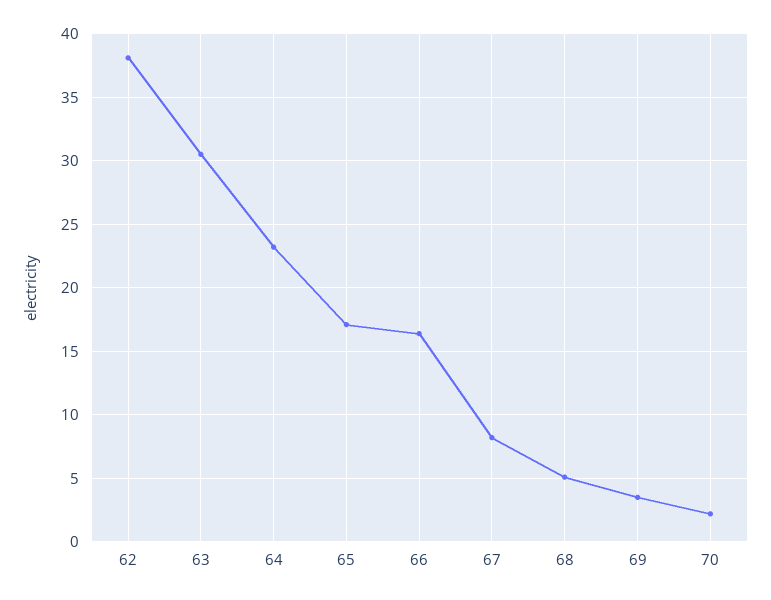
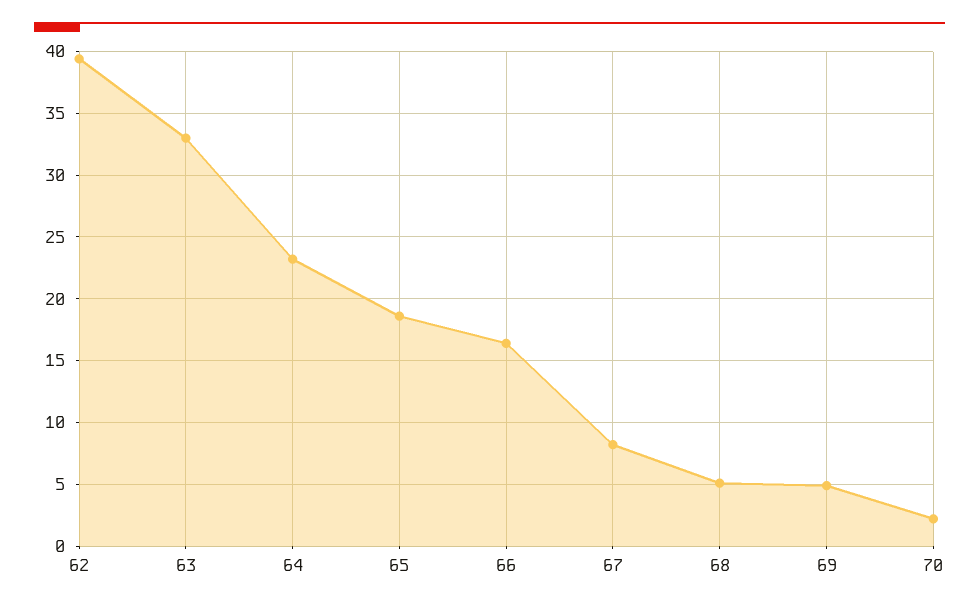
62: 38 -> 39.5
63: 30.5 -> 33
65: 17 -> 18.5
69: 3.5 -> 5

